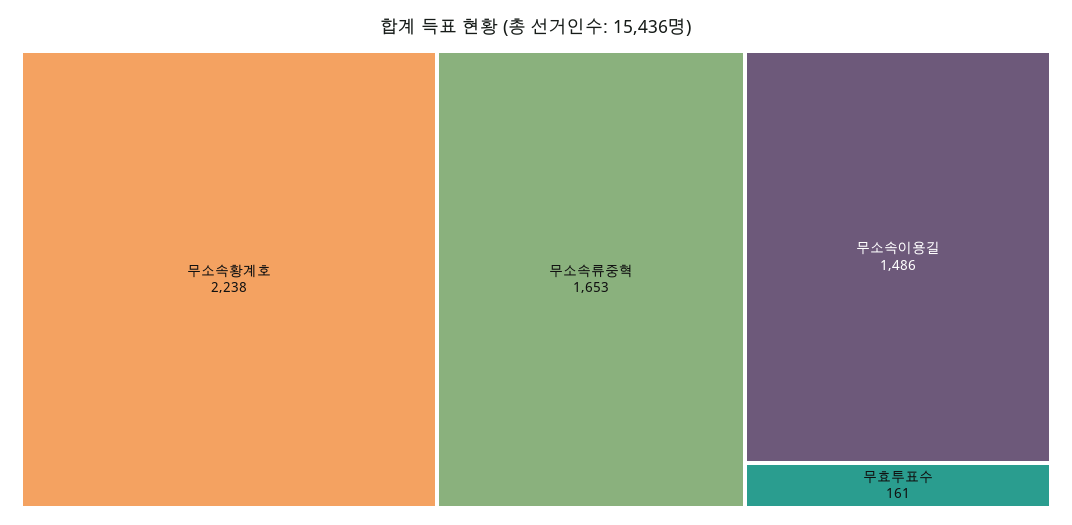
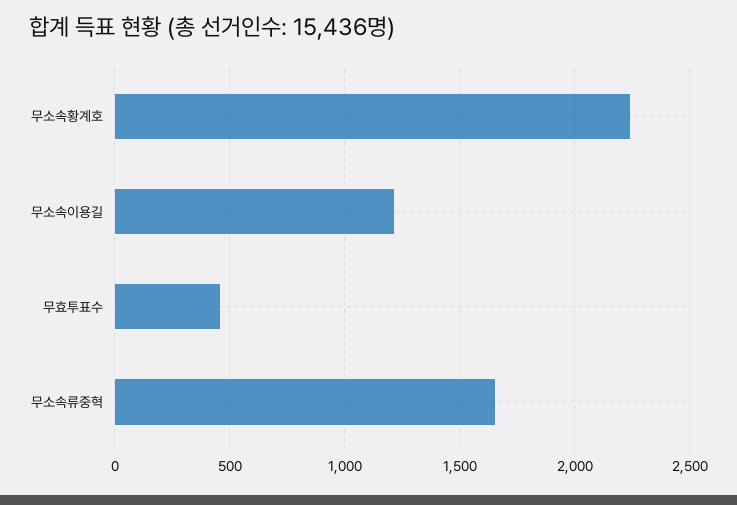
무소속이용길: 1486 -> 1200
무효투표수: 161 -> 450

